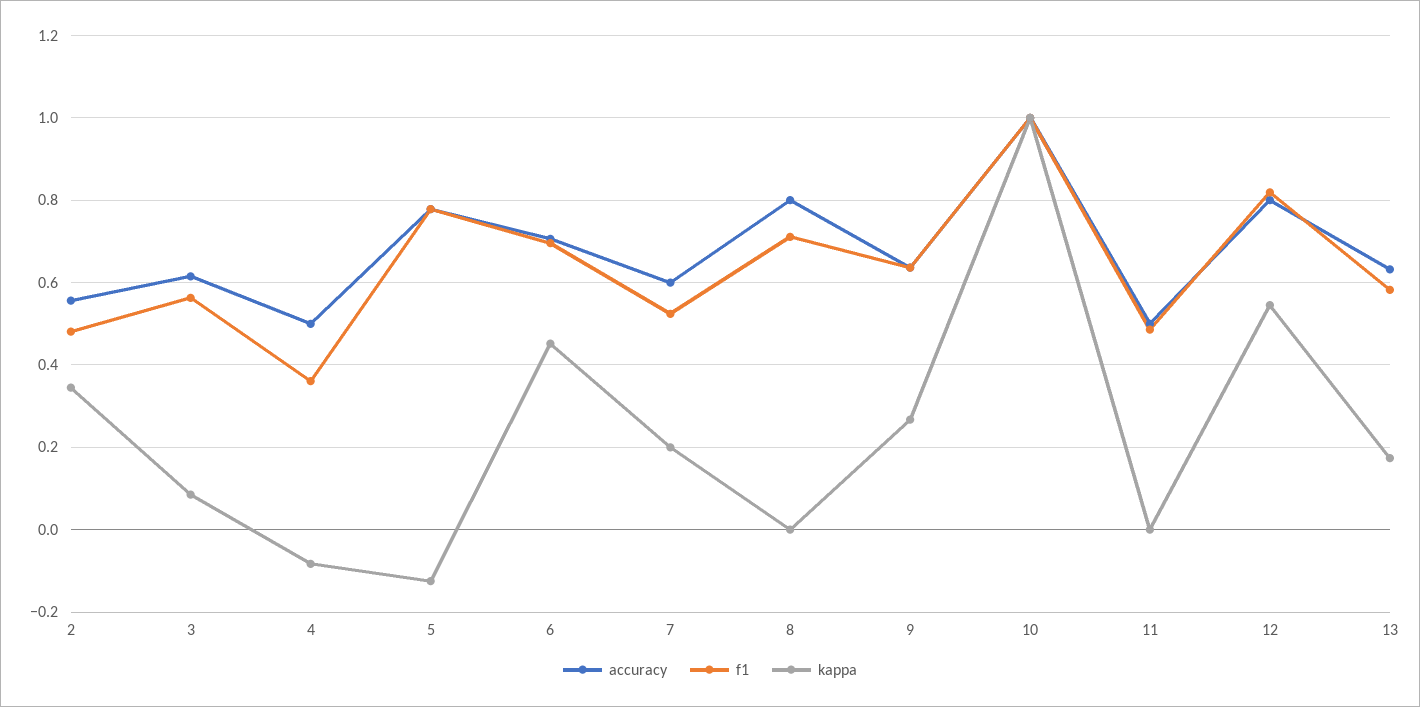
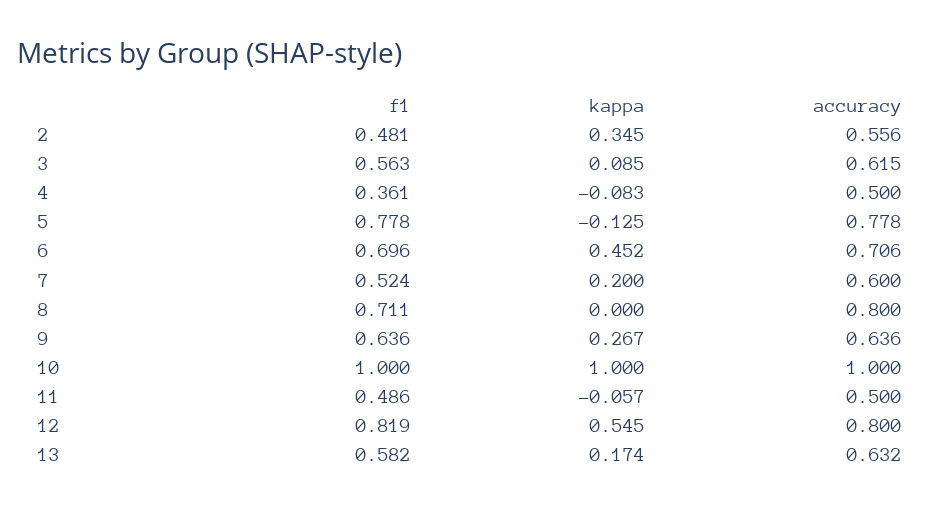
kappa, 11: 0 -> -0.057

